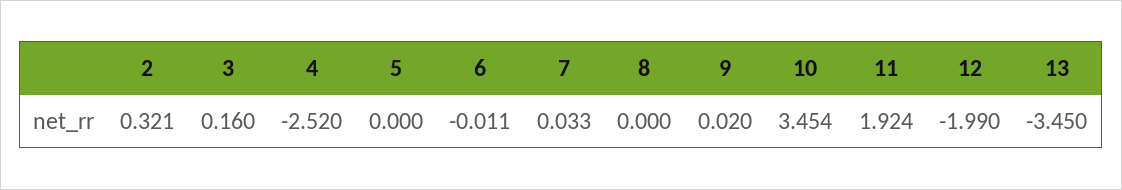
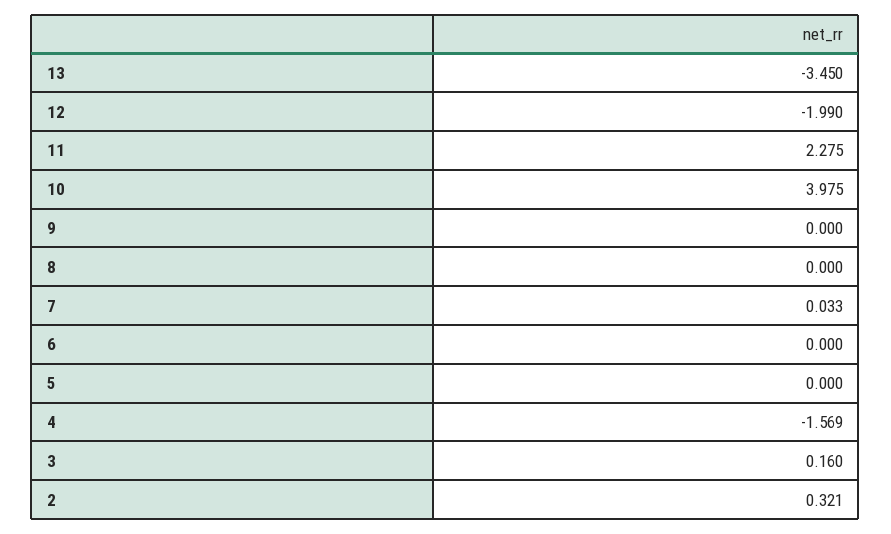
4: -2.52 -> -1.569
6: -0.011 -> 0
9: 0.02 -> 0
10: 3.454 -> 3.975
11: 1.924 -> 2.275

